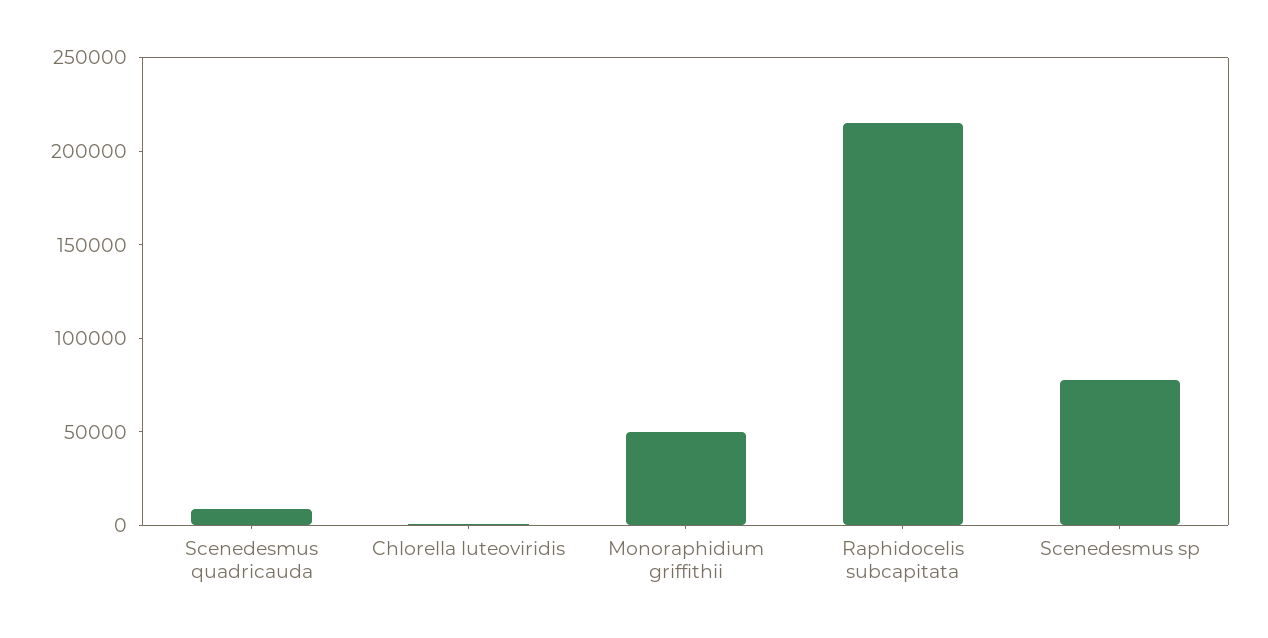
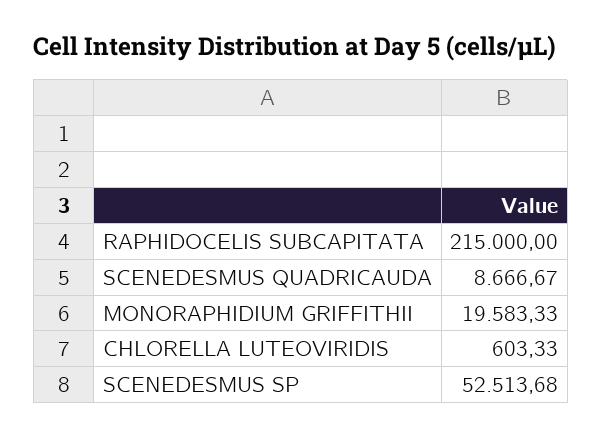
Monoraphidium griffithii: 50000 -> 19583.33
Scenedesmus sp: 80000 -> 52513.68

